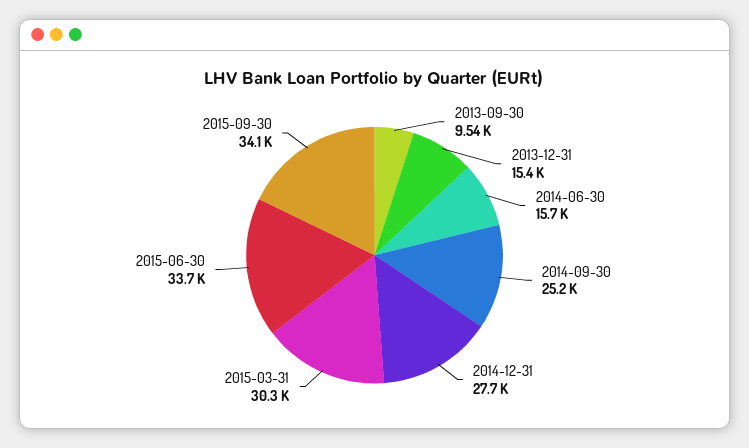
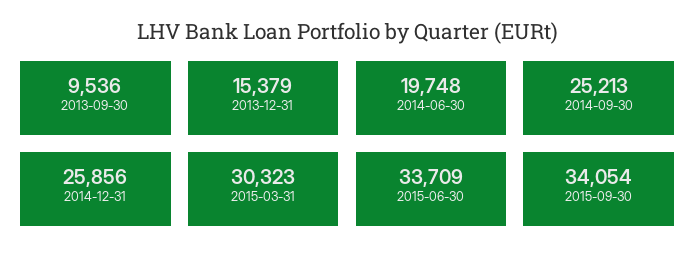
2014-06-30: 15700 -> 19748
2014-12-31: 27700 -> 25856

